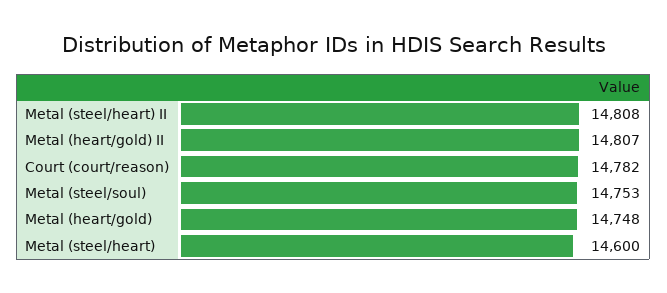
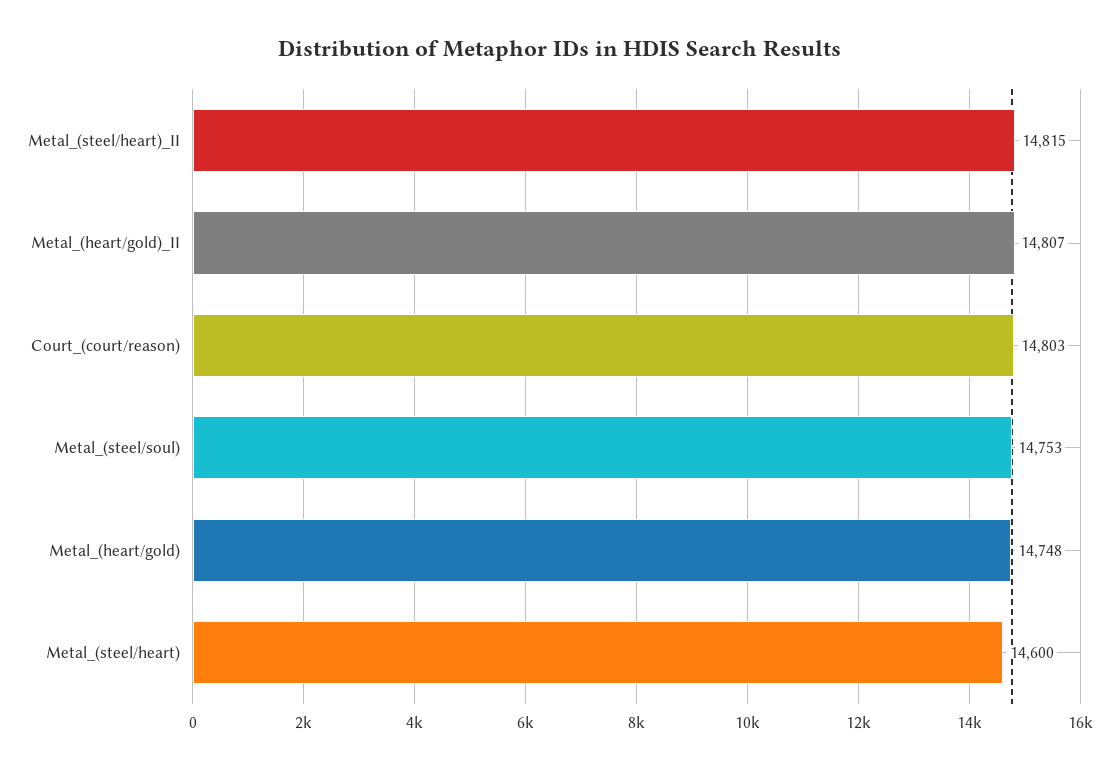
Metal (steel/heart) II: 14808 -> 14815
Court (court/reason): 14782 -> 14803

